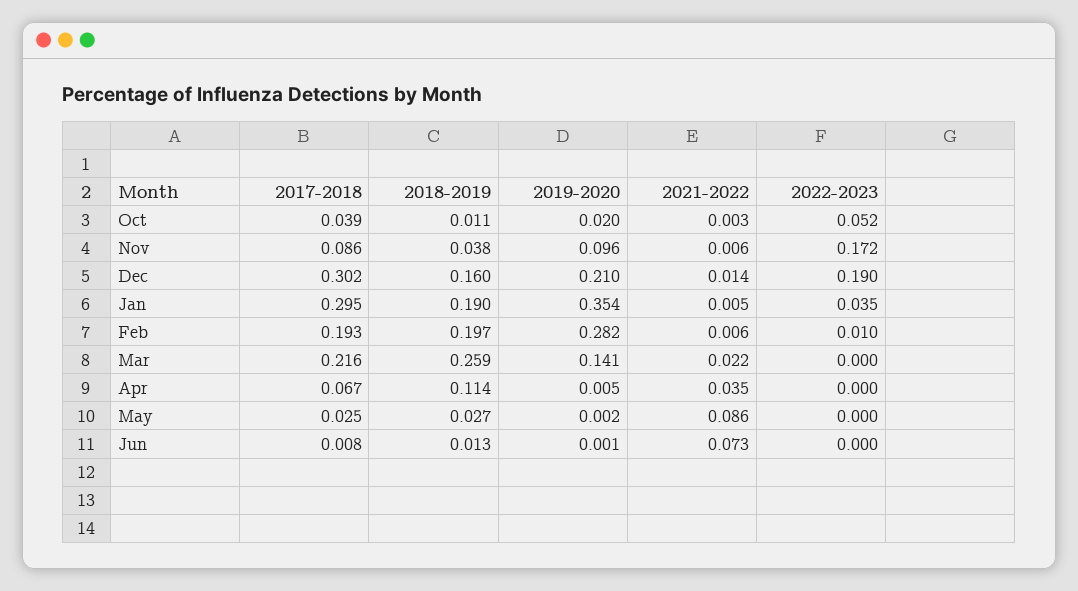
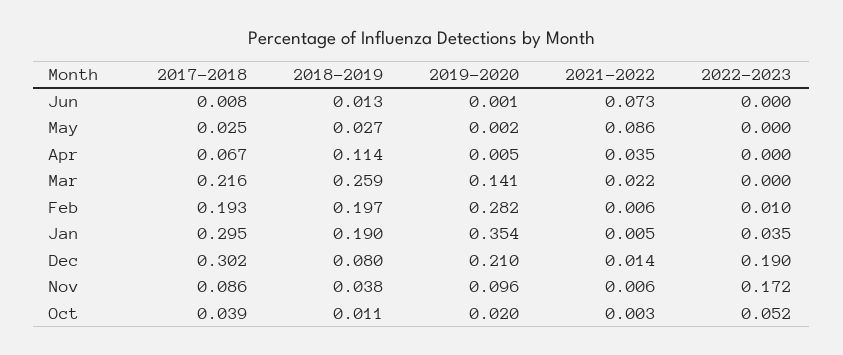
2018-2019, Dec: 0.16 -> 0.08

